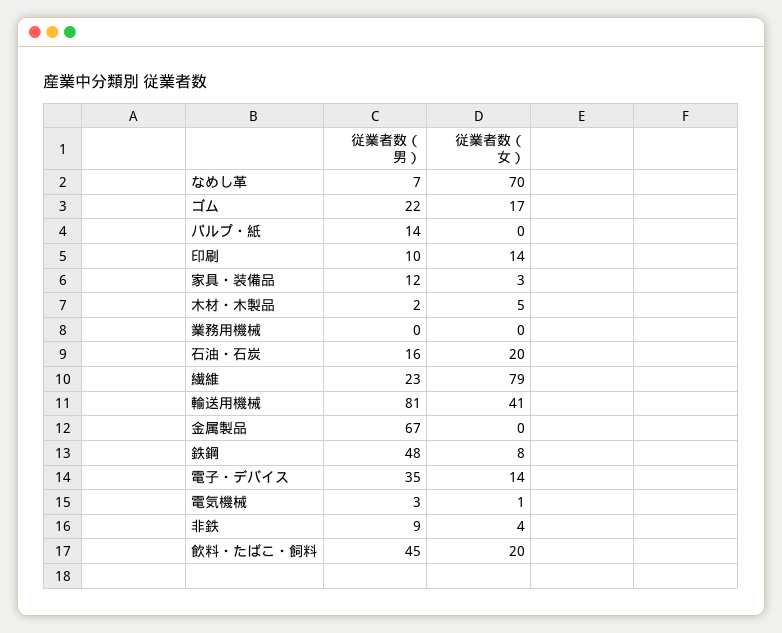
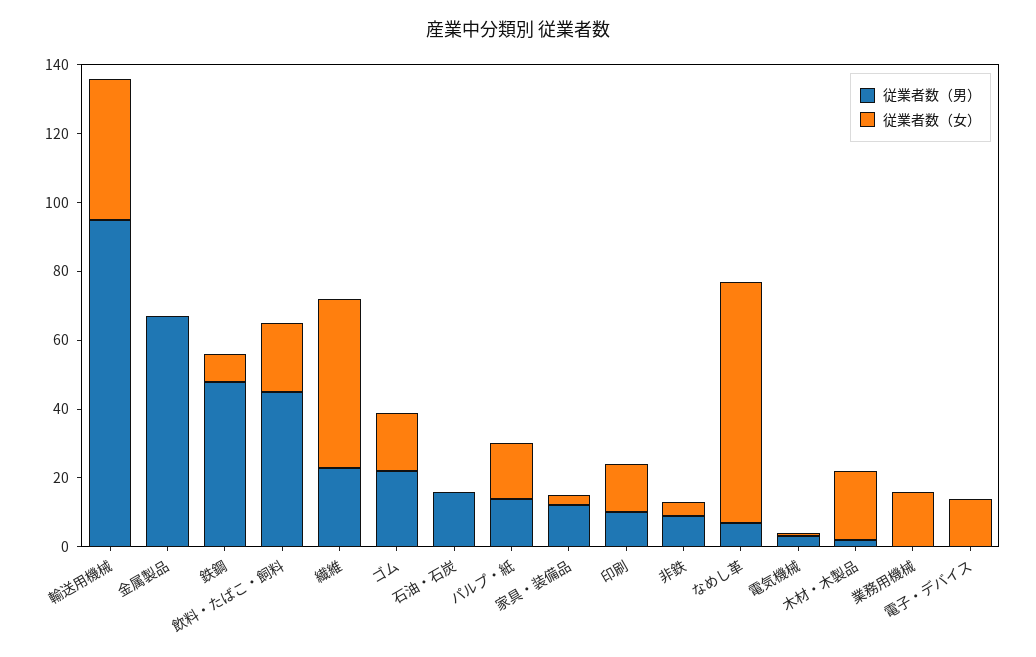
従業者数（女）, パルプ・紙: 0 -> 15
従業者数（女）, 木材・木製品: 5 -> 20
従業者数（女）, 業務用機械: 0 -> 15
従業者数（女）, 石油・石炭: 20 -> 0
従業者数（女）, 繊維: 79 -> 50
従業者数（男）, 輸送用機械: 81 -> 95
従業者数（男）, 電子・デバイス: 35 -> 0

